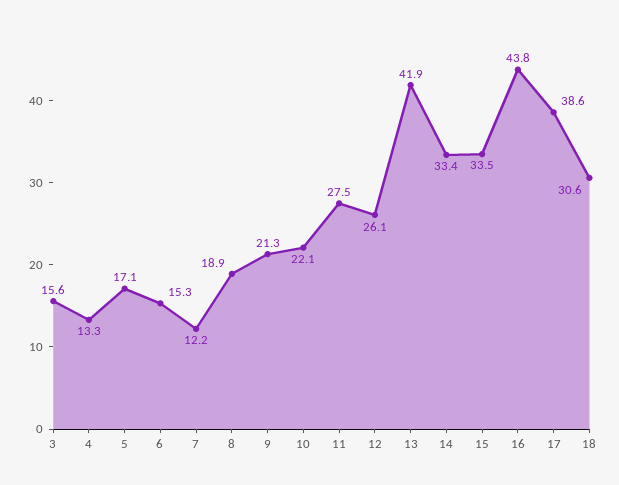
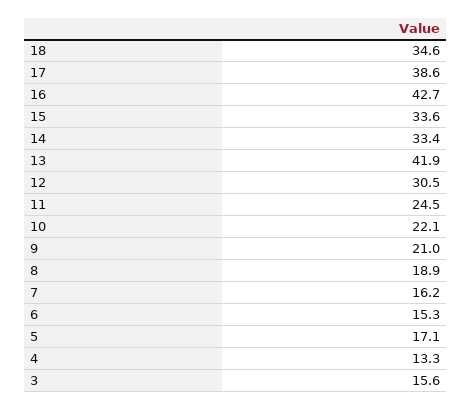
7: 12.2 -> 16.2
9: 21.3 -> 21
11: 27.5 -> 24.5
12: 26.1 -> 30.5
15: 33.5 -> 33.6
16: 43.8 -> 42.7
18: 30.6 -> 34.6

